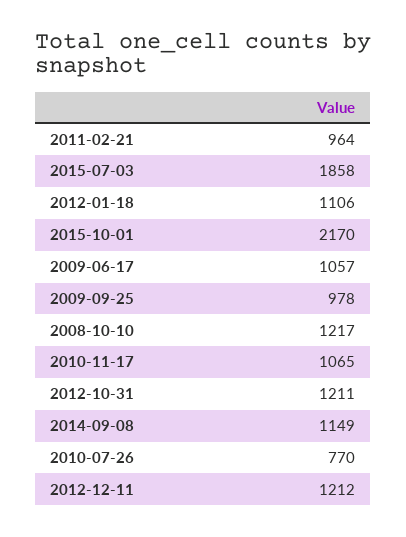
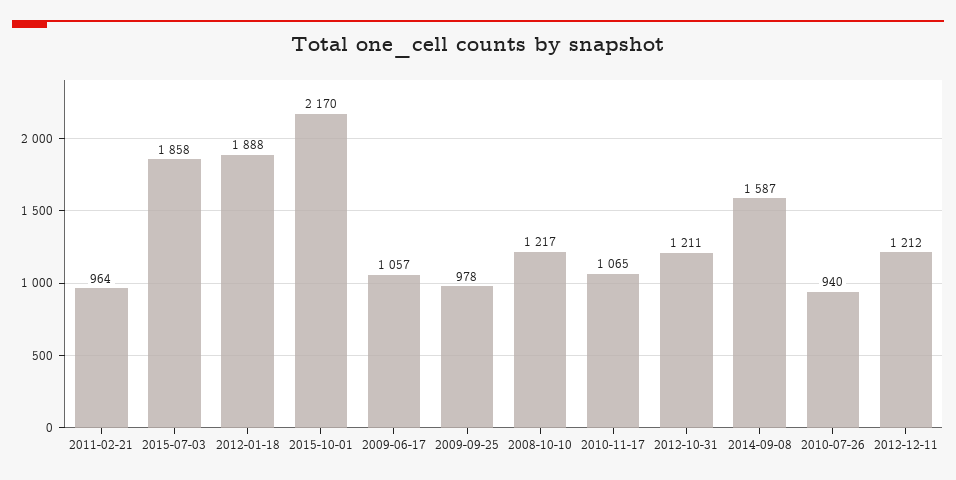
2012-01-18: 1106 -> 1888
2014-09-08: 1149 -> 1587
2010-07-26: 770 -> 940

